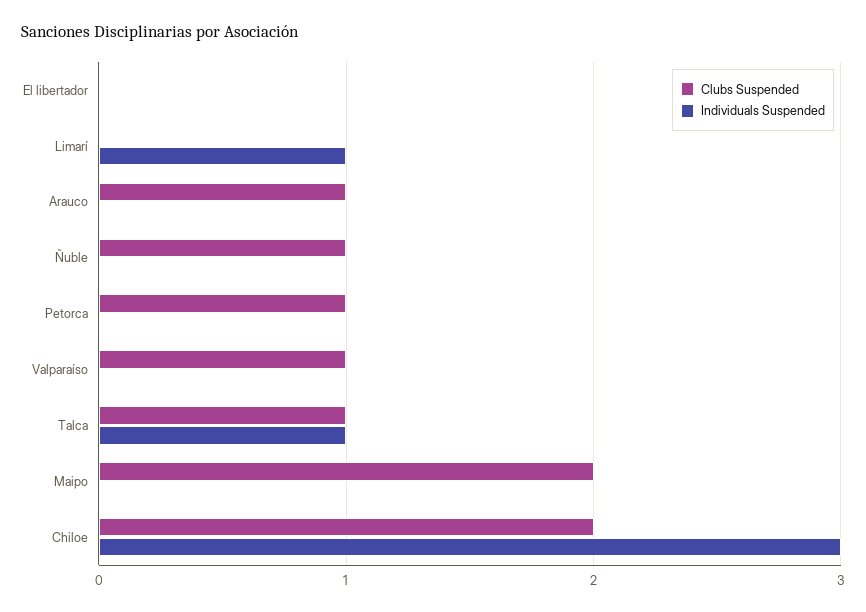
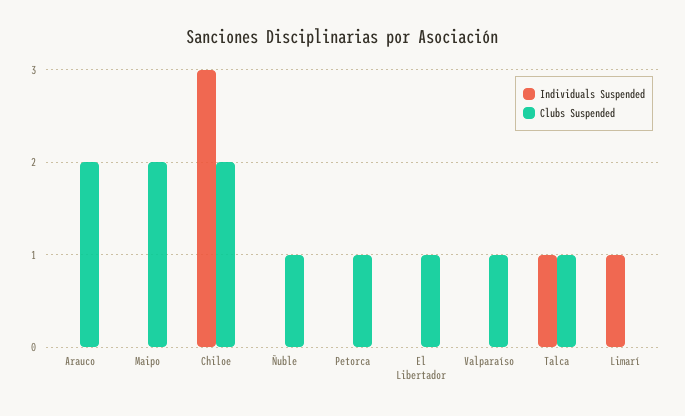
Clubs Suspended, El libertador: 0 -> 1
Clubs Suspended, Arauco: 1 -> 2

